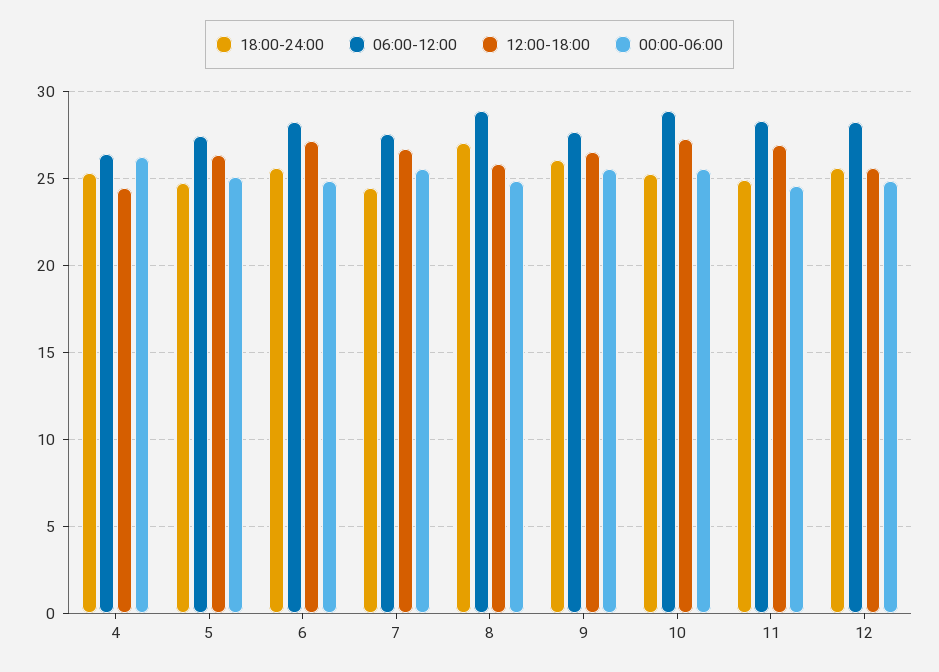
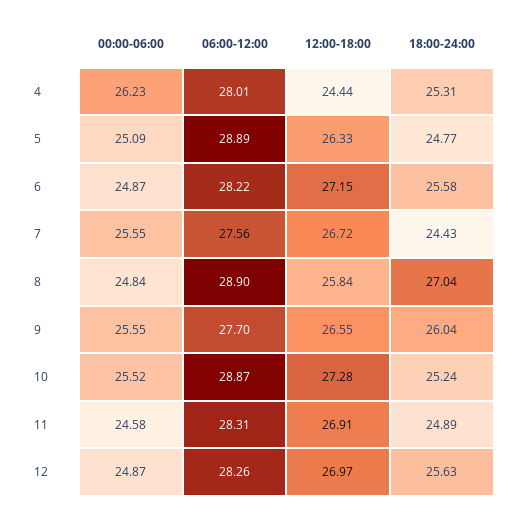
06:00-12:00, 4: 26.5 -> 28.01
06:00-12:00, 5: 27.5 -> 28.89
12:00-18:00, 12: 25.5 -> 26.97

